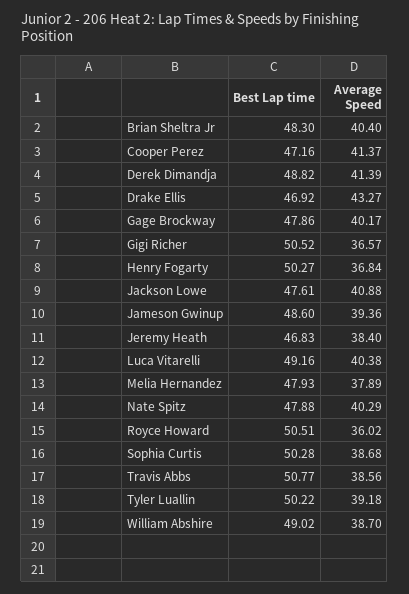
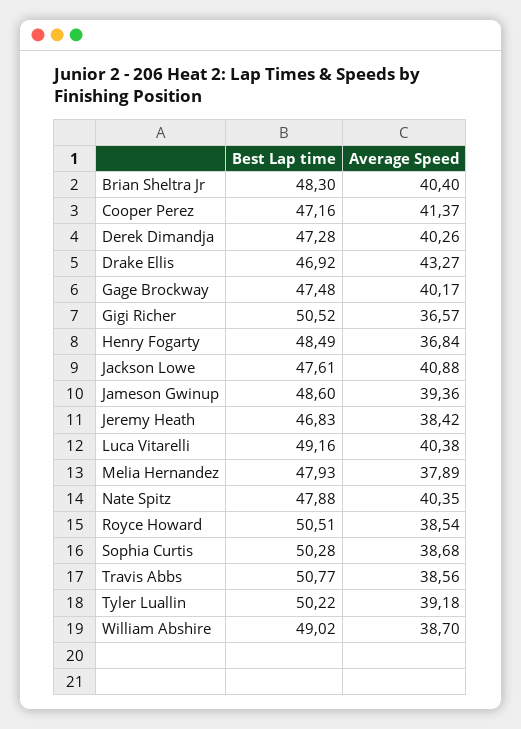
Best Lap time, Derek Dimandja: 48.82 -> 47.28
Average Speed, Derek Dimandja: 41.39 -> 40.26
Best Lap time, Gage Brockway: 47.86 -> 47.48
Best Lap time, Henry Fogarty: 50.27 -> 48.49
Average Speed, Jeremy Heath: 38.4 -> 38.42
Average Speed, Nate Spitz: 40.29 -> 40.35
Average Speed, Royce Howard: 36.02 -> 38.54

